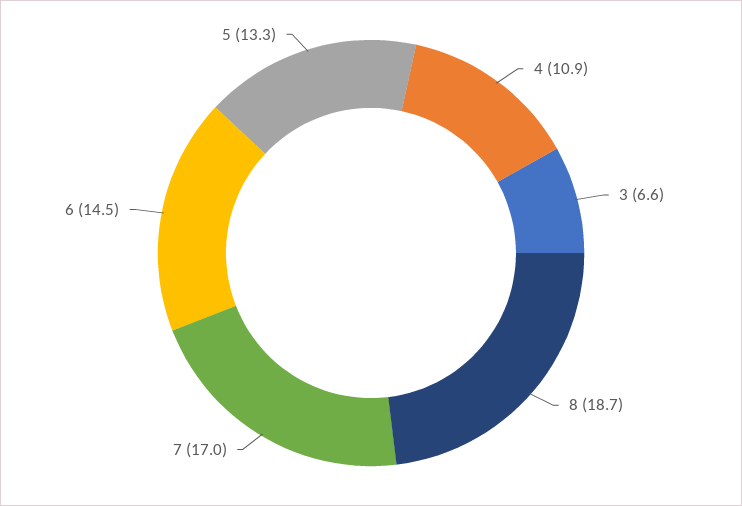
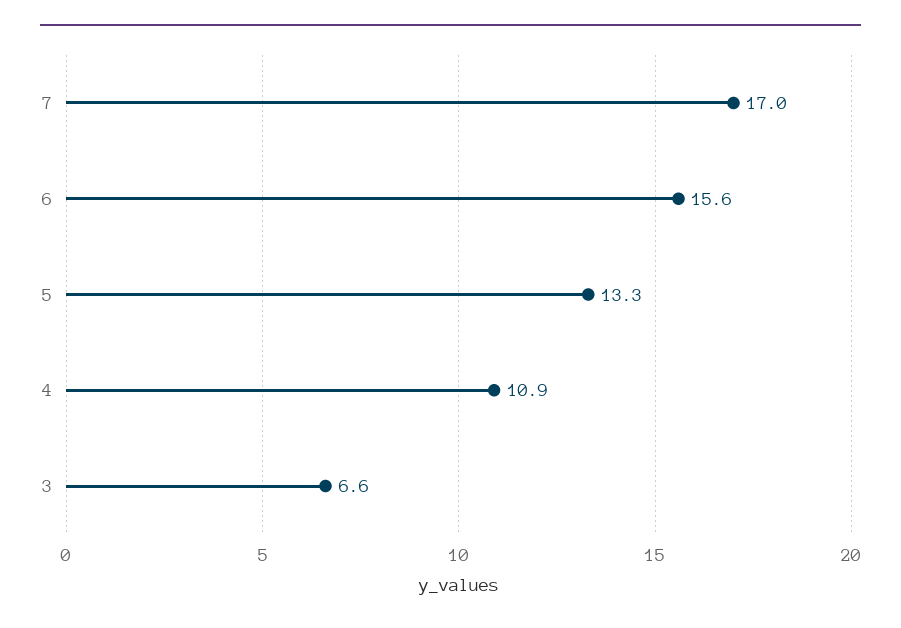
8: 18.7 -> none
6: 14.5 -> 15.6

